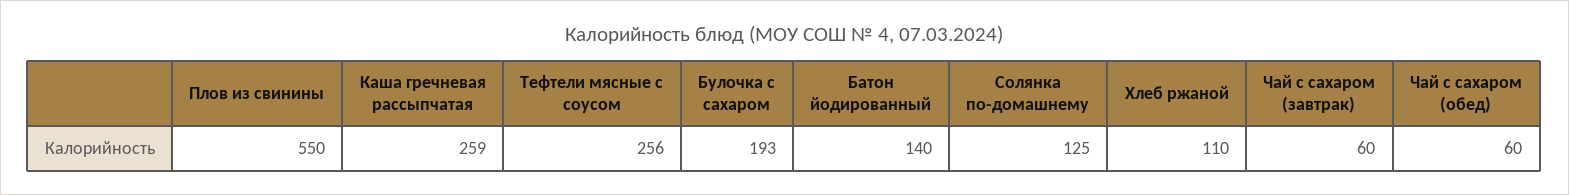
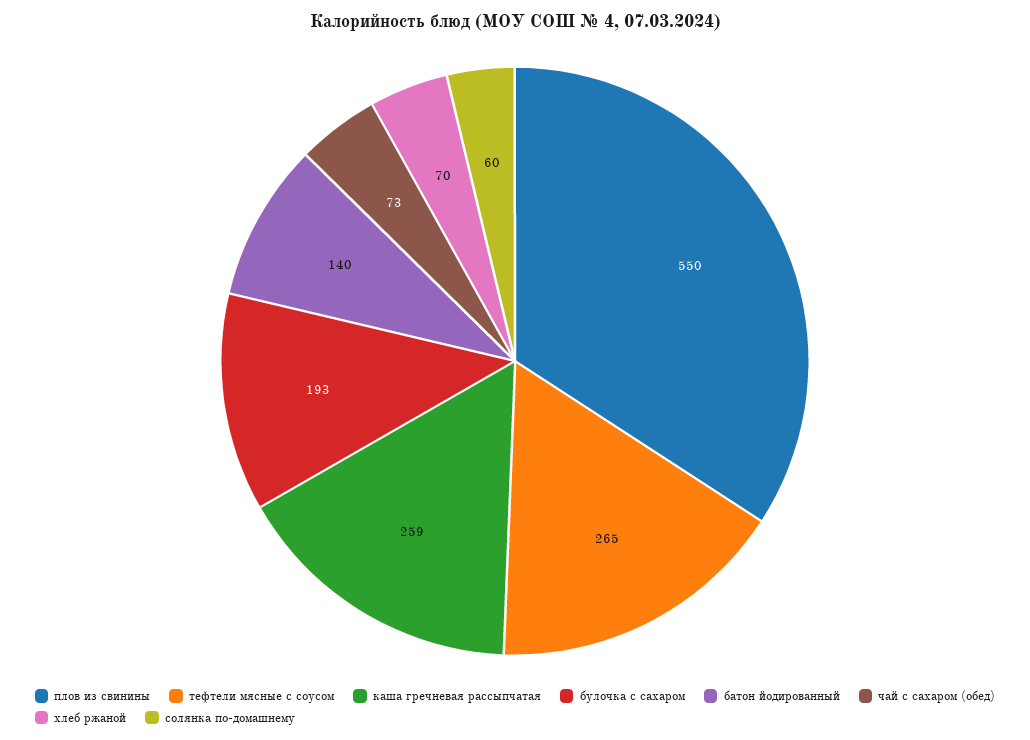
Тефтели мясные с соусом: 256 -> 265
Солянка по-домашнему: 125 -> 60
Хлеб ржаной: 110 -> 70
Чай с сахаром (завтрак): 60 -> none
Чай с сахаром (обед): 60 -> 73

